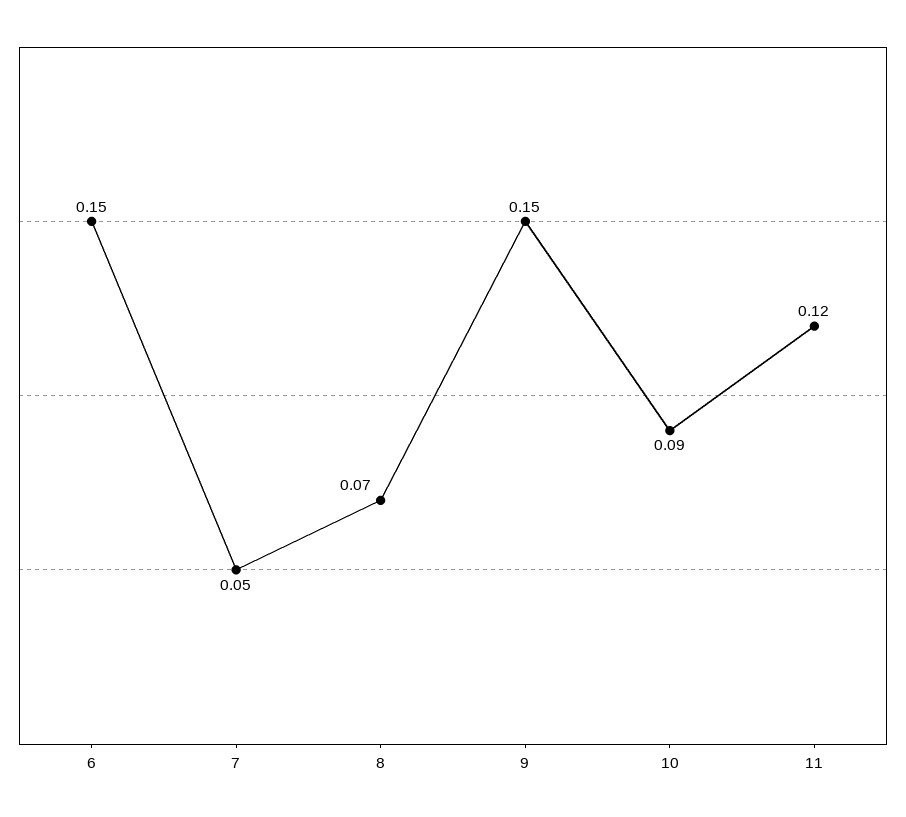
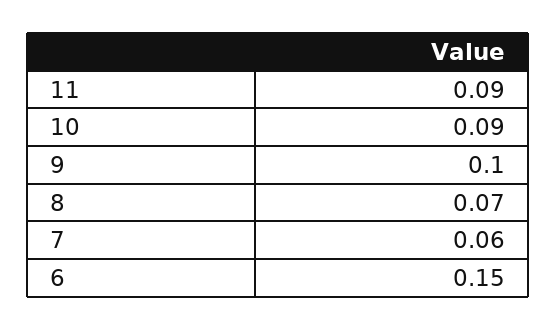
7: 0.05 -> 0.06
9: 0.15 -> 0.1
11: 0.12 -> 0.09

